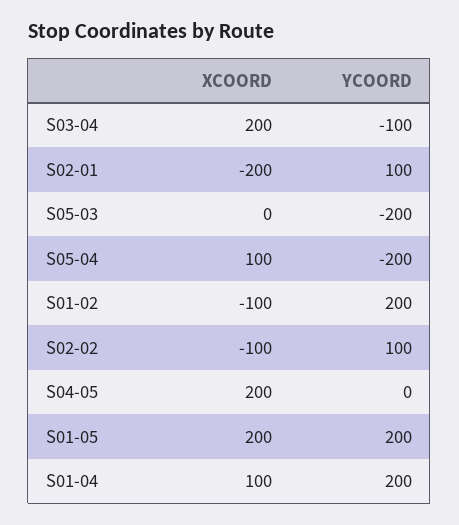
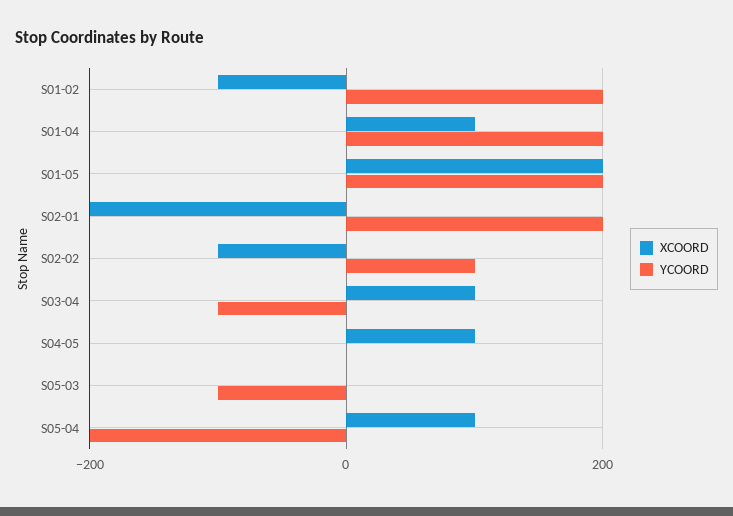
XCOORD, S03-04: 200 -> 100
YCOORD, S02-01: 100 -> 200
YCOORD, S05-03: -200 -> -100
XCOORD, S04-05: 200 -> 100

